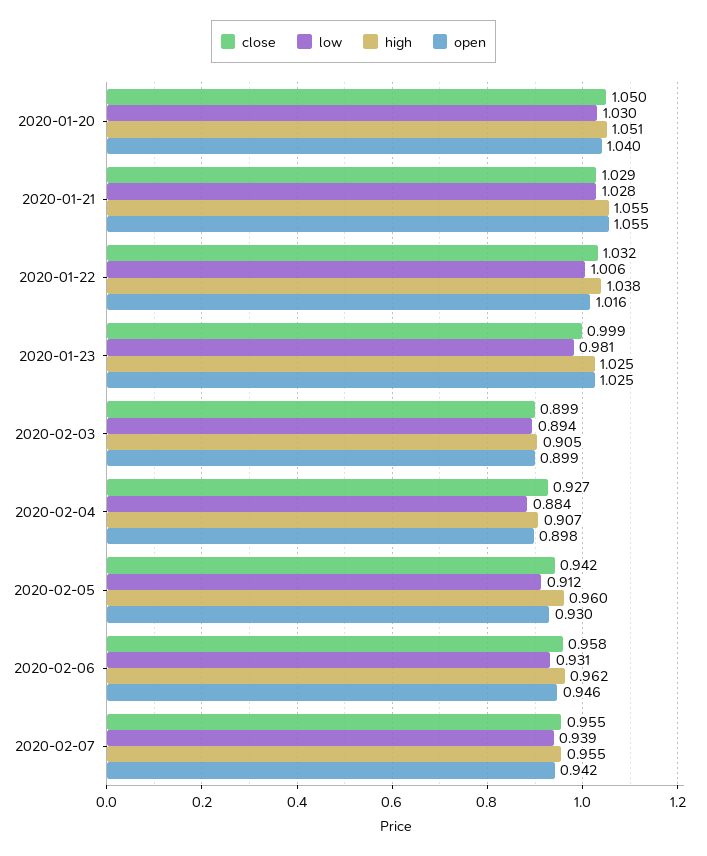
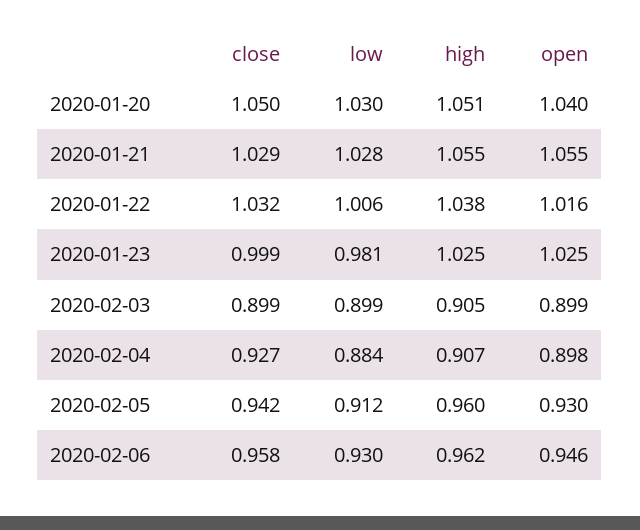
low, 2020-02-03: 0.894 -> 0.899
low, 2020-02-06: 0.931 -> 0.93
close, 2020-02-07: 0.955 -> none
low, 2020-02-07: 0.939 -> none
high, 2020-02-07: 0.955 -> none
open, 2020-02-07: 0.942 -> none

